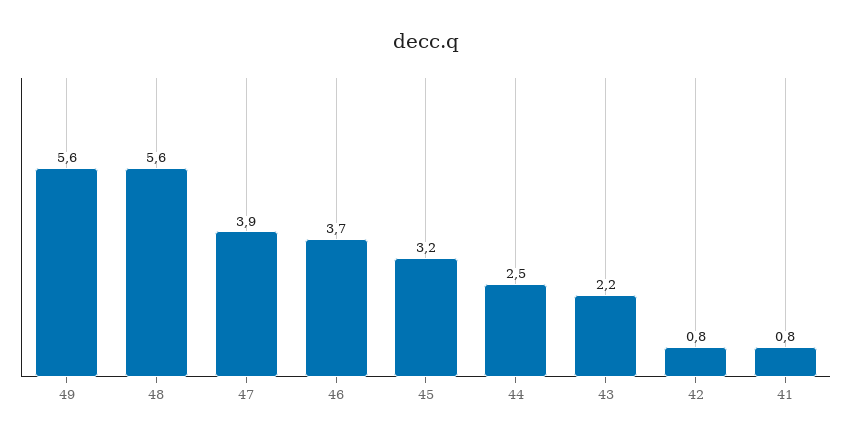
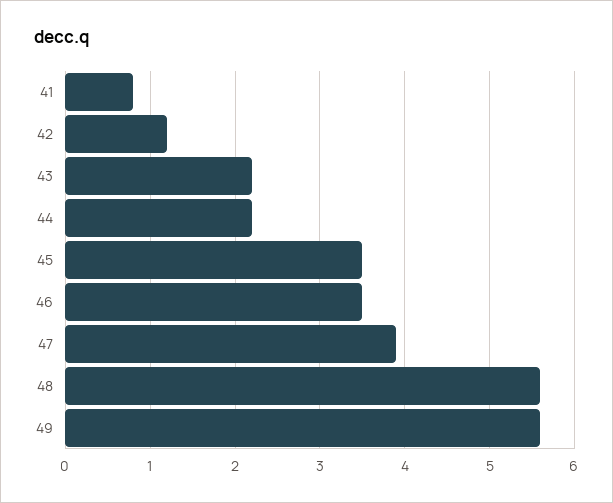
46: 3.7 -> 3.5
45: 3.2 -> 3.5
44: 2.5 -> 2.2
42: 0.8 -> 1.2

